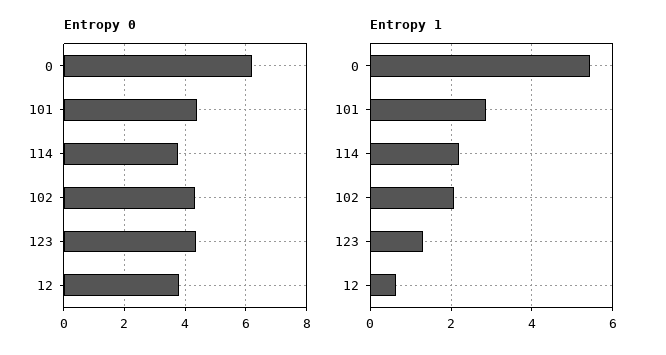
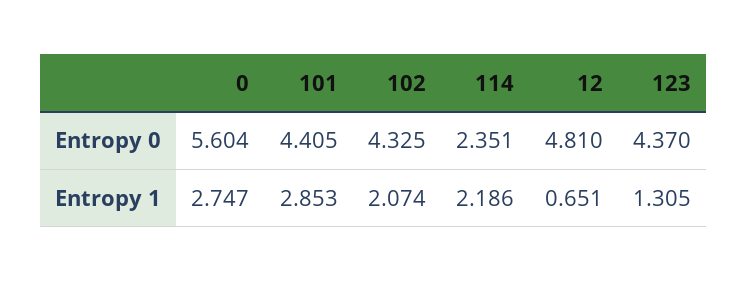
Entropy 0, 0: 6.2 -> 5.604
Entropy 0, 114: 3.8 -> 2.351
Entropy 0, 12: 3.8 -> 4.81
Entropy 1, 0: 5.4 -> 2.747

